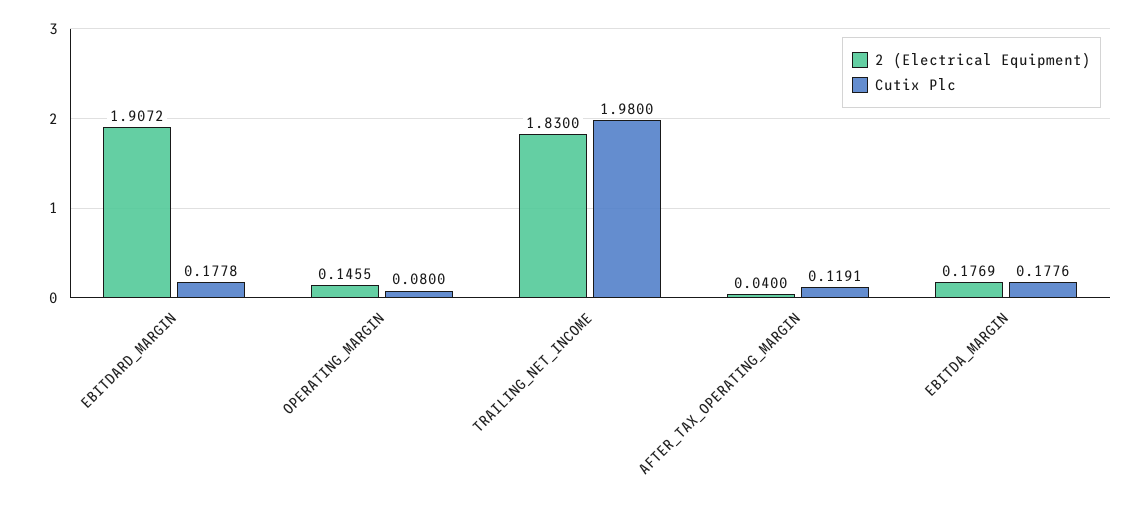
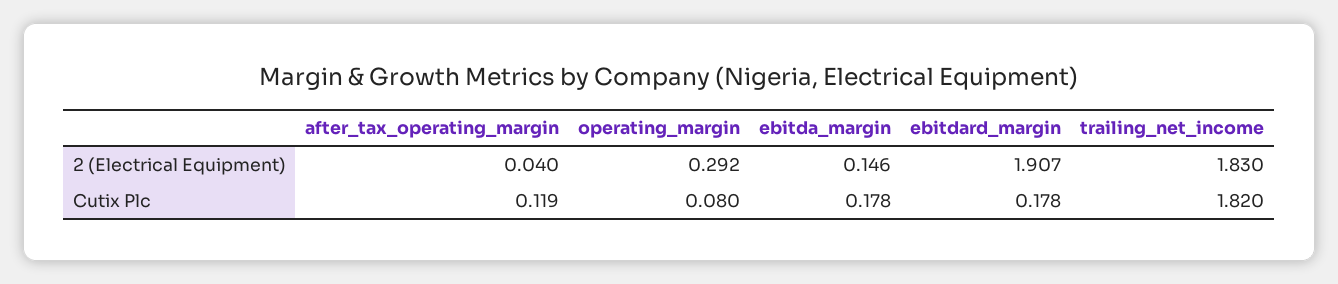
2 (Electrical Equipment), OPERATING_MARGIN: 0.1455 -> 0.292
Cutix Plc, TRAILING_NET_INCOME: 1.98 -> 1.82
2 (Electrical Equipment), EBITDA_MARGIN: 0.1769 -> 0.146

